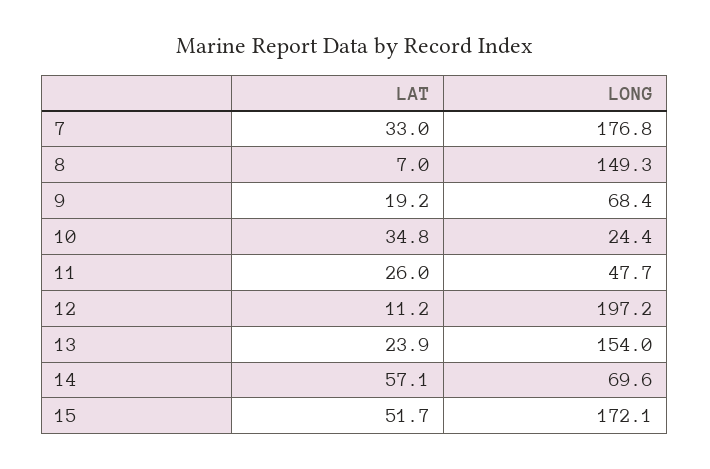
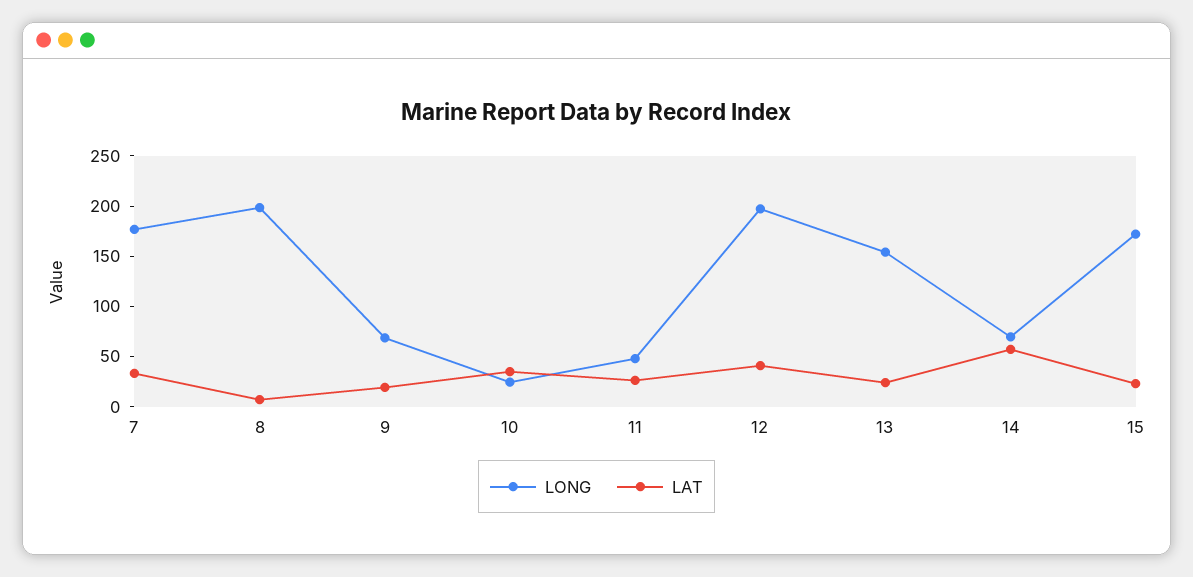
LONG, 8: 149.3 -> 200
LAT, 12: 11.2 -> 40
LAT, 15: 51.7 -> 20

